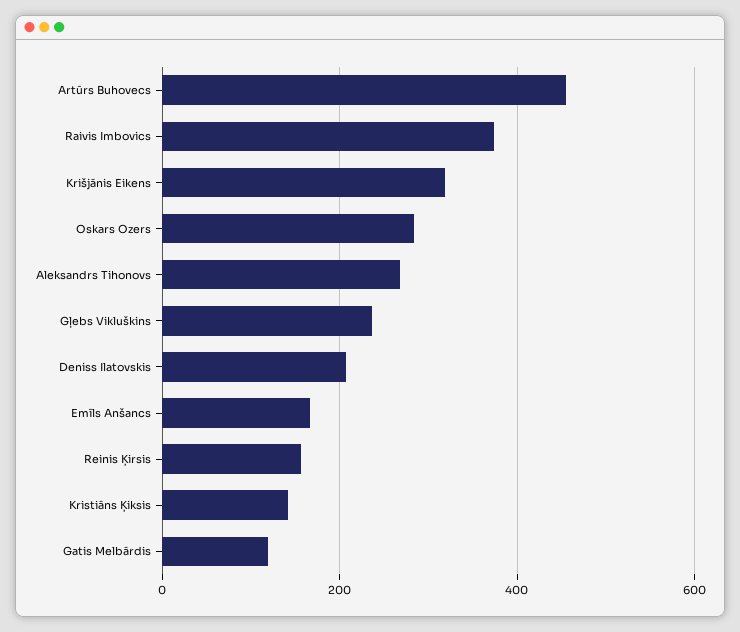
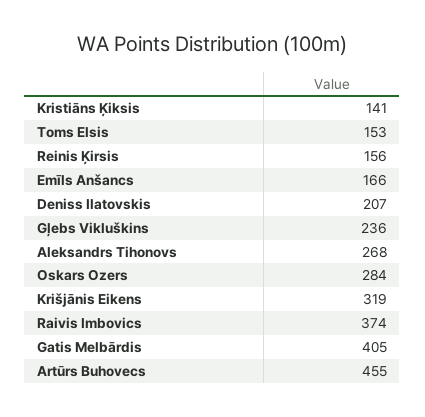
Gatis Melbārdis: 120 -> 405
Toms Elsis: none -> 153

